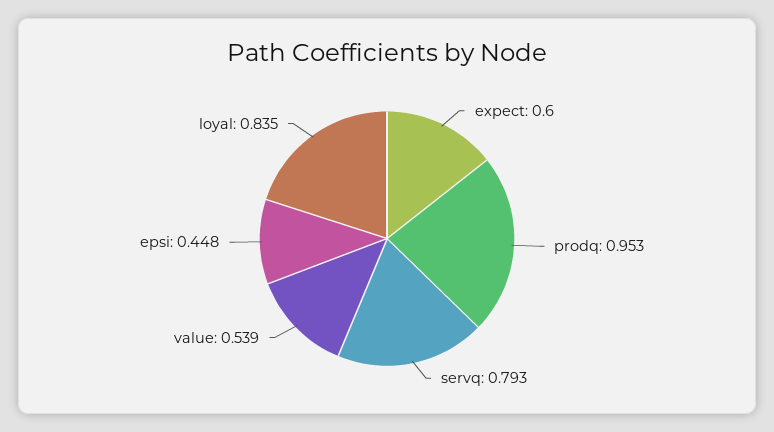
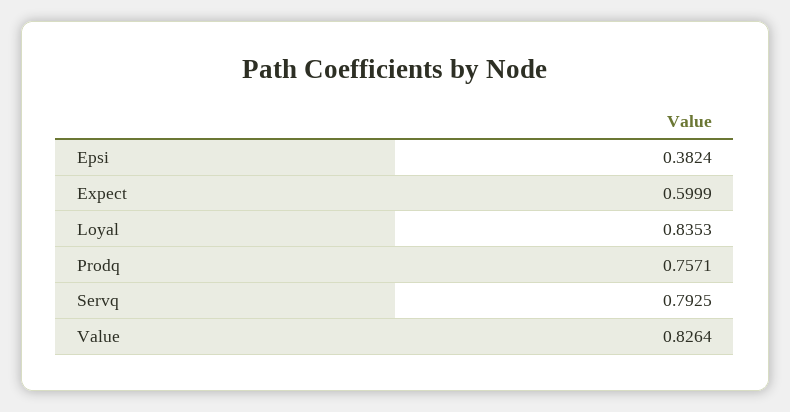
prodq: 0.953 -> 0.7571
value: 0.539 -> 0.8264
epsi: 0.448 -> 0.3824

